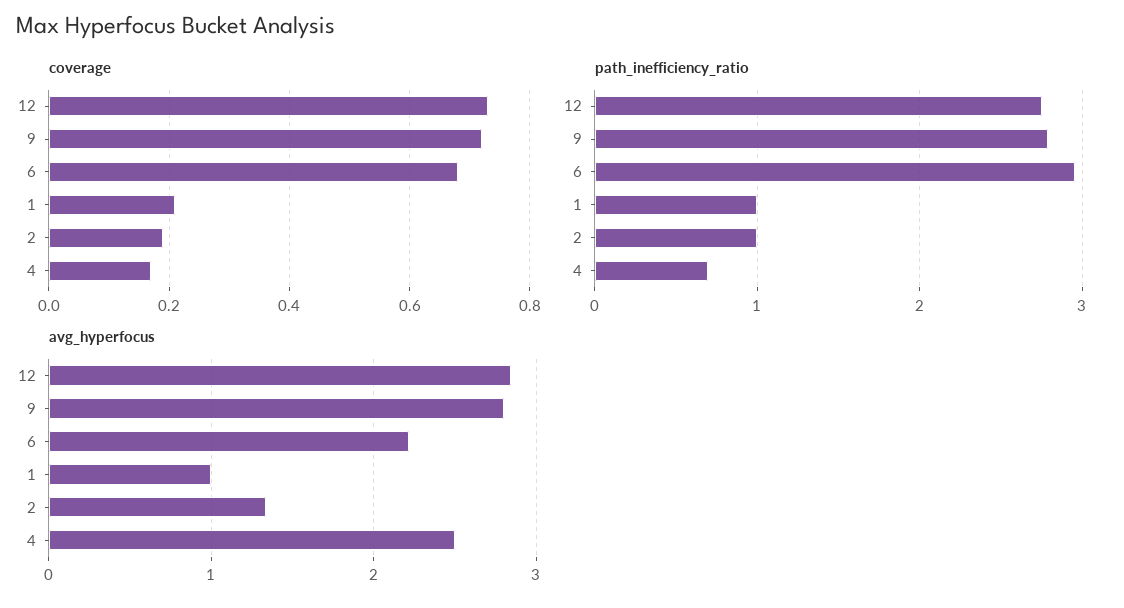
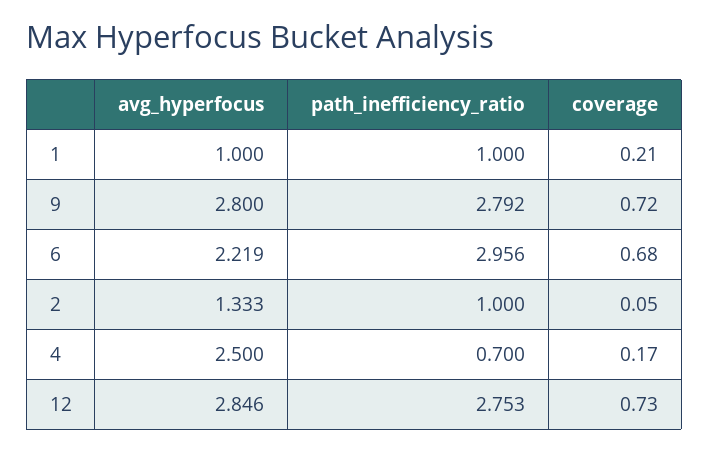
coverage, 2: 0.2 -> 0.05

